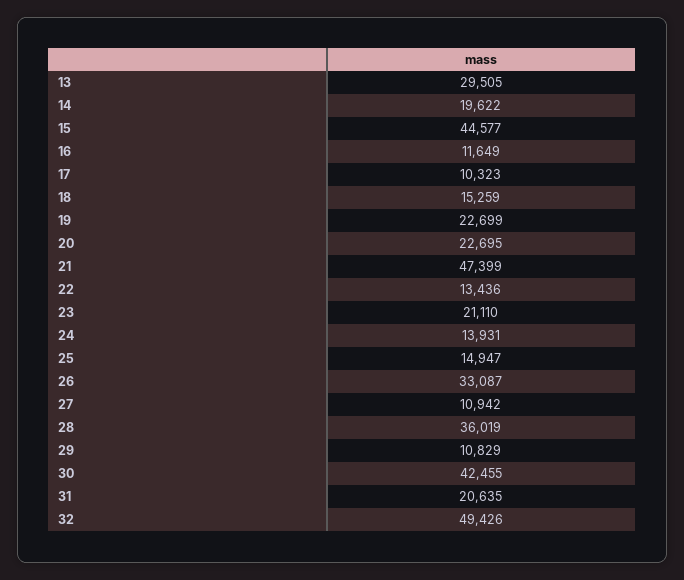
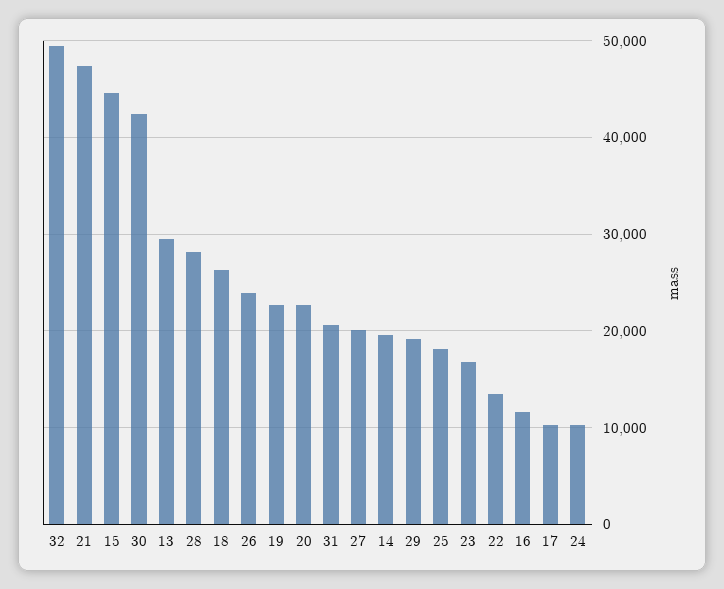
18: 15259 -> 26000
23: 21110 -> 17000
24: 13931 -> 10000
25: 14947 -> 18000
26: 33087 -> 24000
27: 10942 -> 20000
28: 36019 -> 28000
29: 10829 -> 19000

